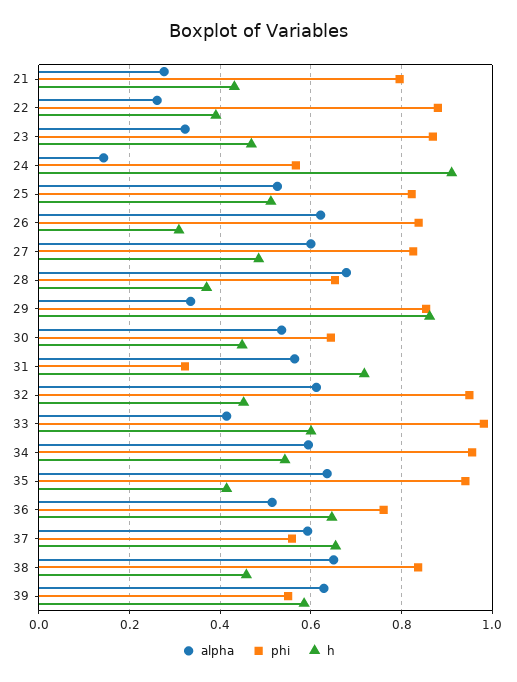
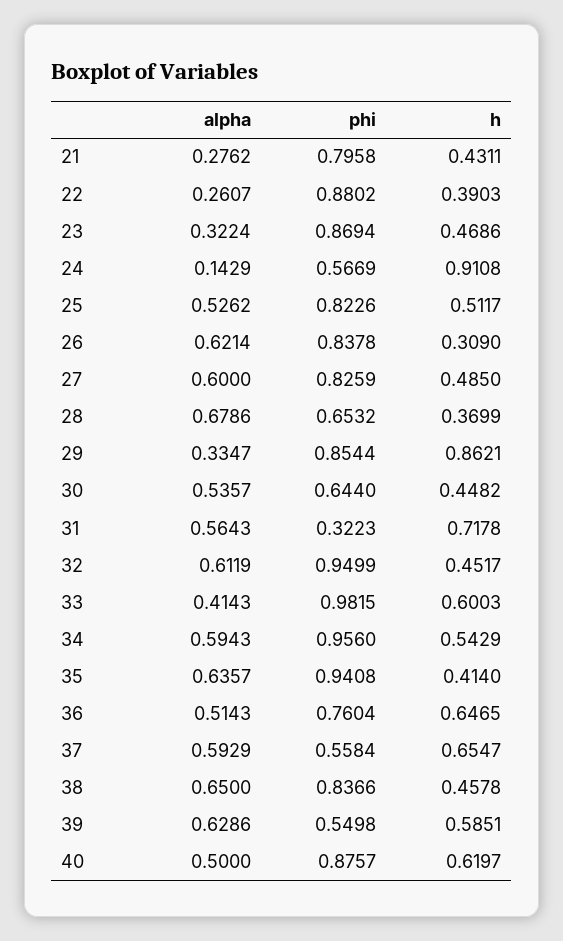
alpha, 40: none -> 0.5
phi, 40: none -> 0.8757
h, 40: none -> 0.6197

